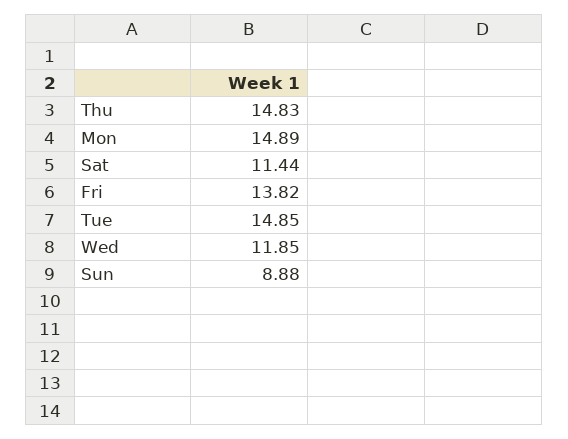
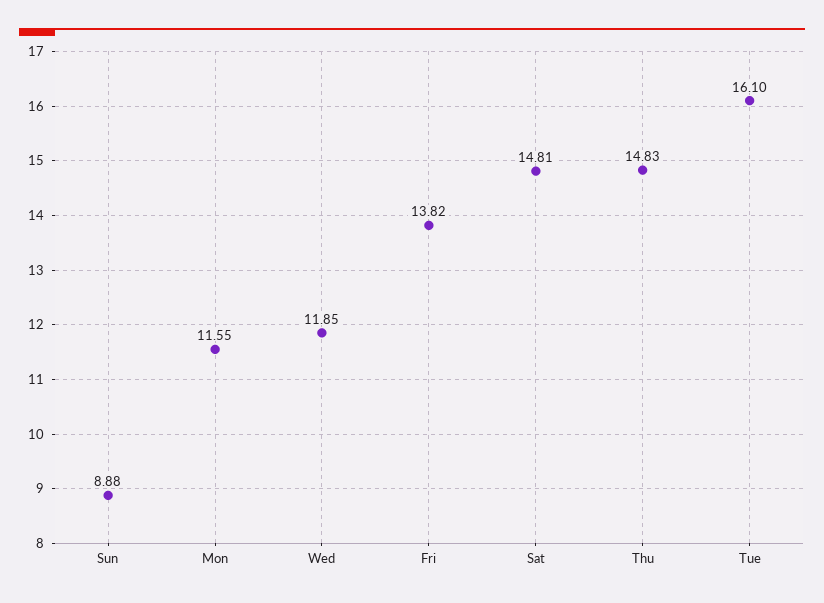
Mon: 14.89 -> 11.55
Sat: 11.44 -> 14.81
Tue: 14.85 -> 16.1

